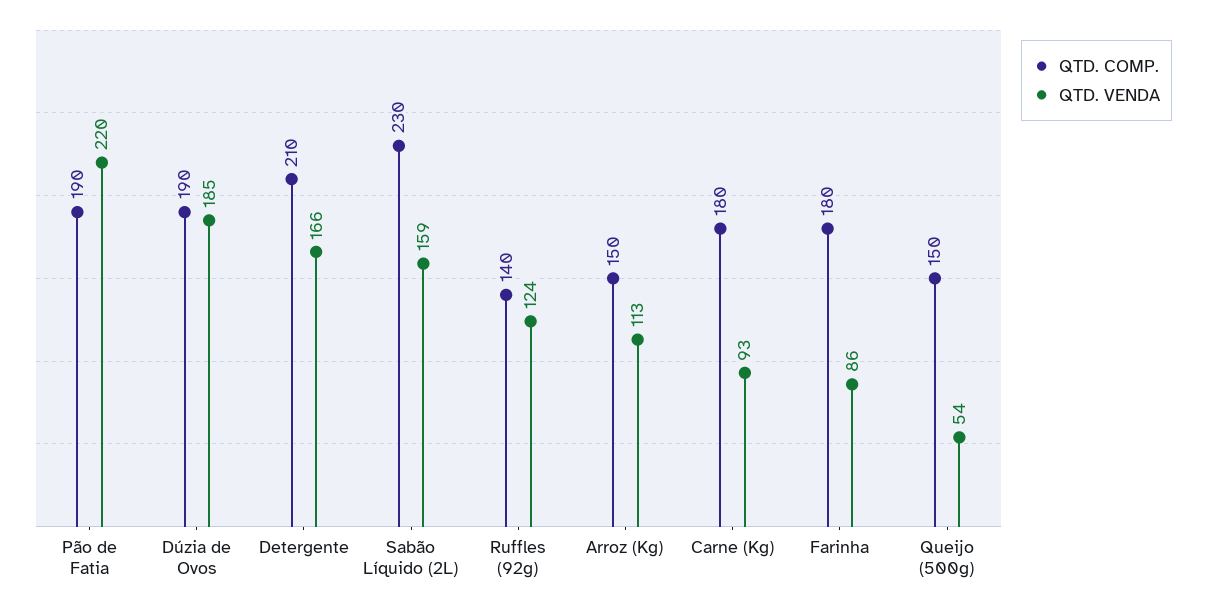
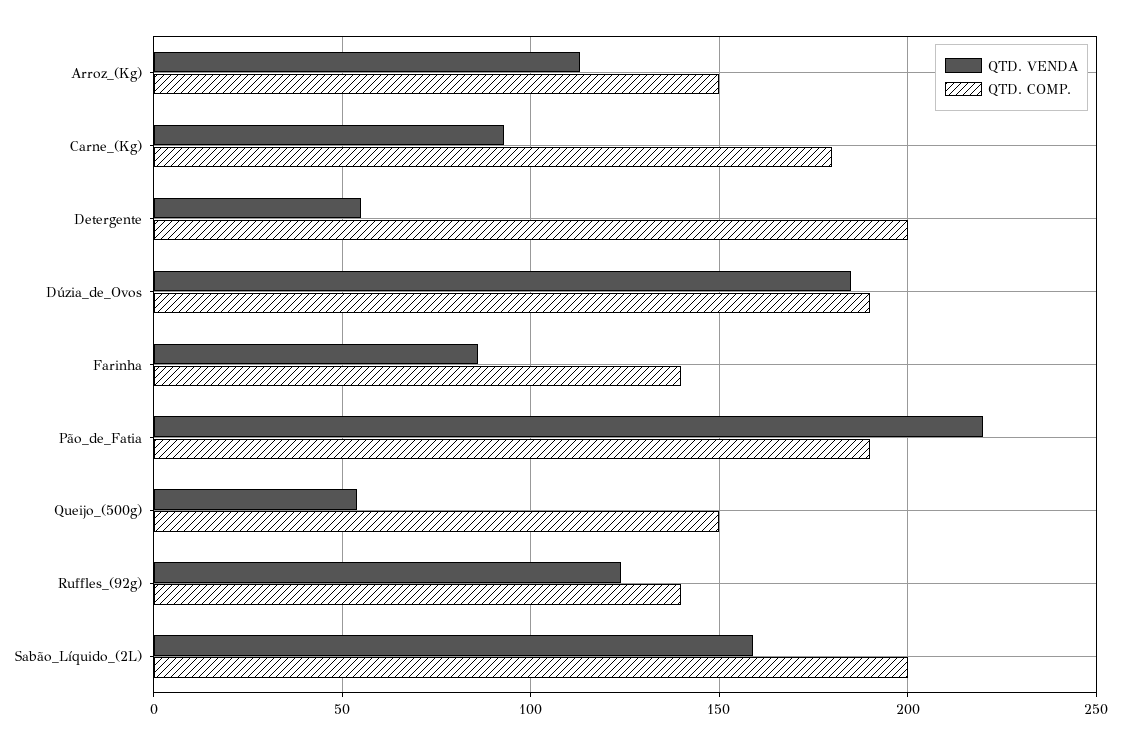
QTD. COMP., Detergente: 210 -> 200
QTD. VENDA, Detergente: 166 -> 55
QTD. COMP., Sabão Líquido (2L): 230 -> 200
QTD. COMP., Farinha: 180 -> 140

